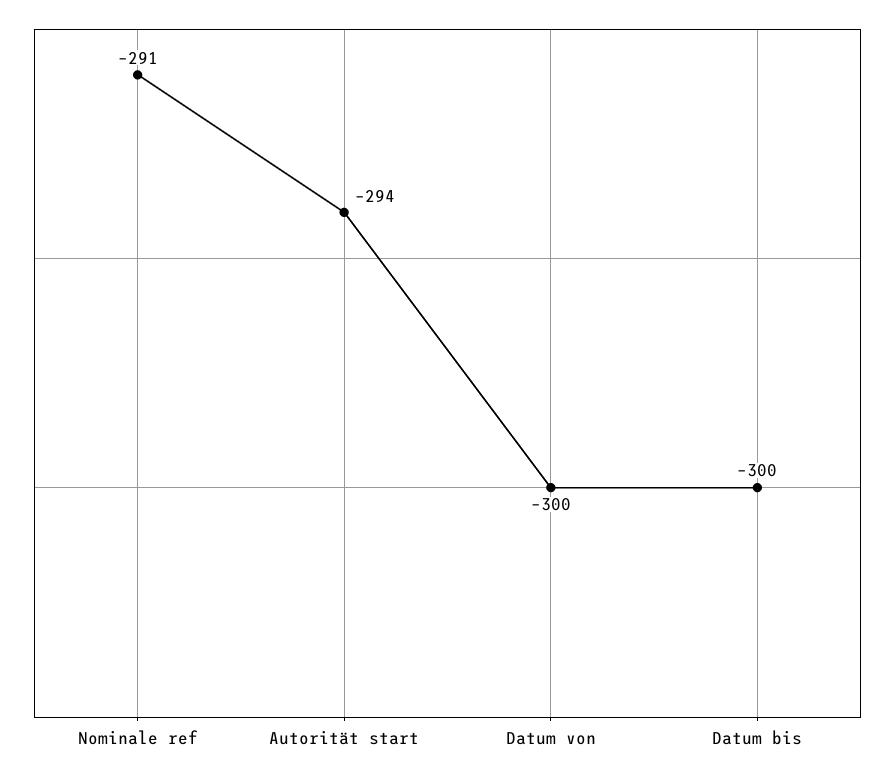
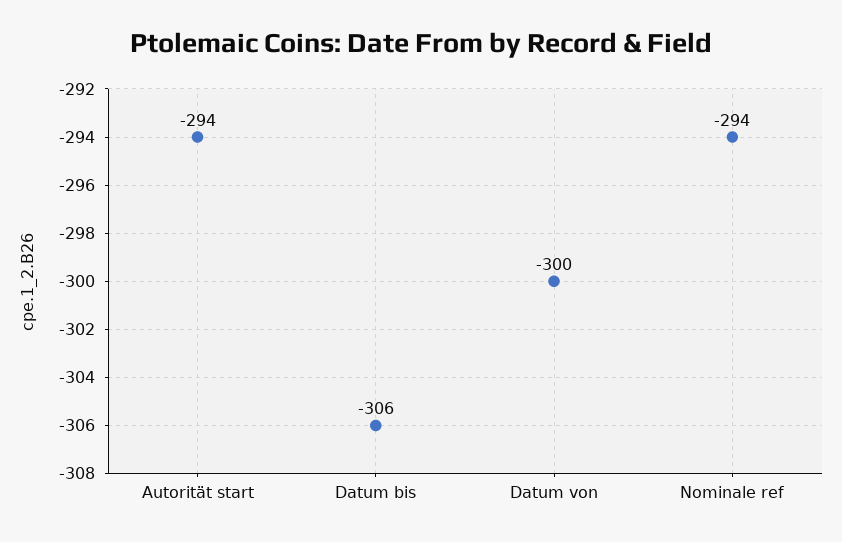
Nominale ref: -291 -> -294
Datum bis: -300 -> -306

